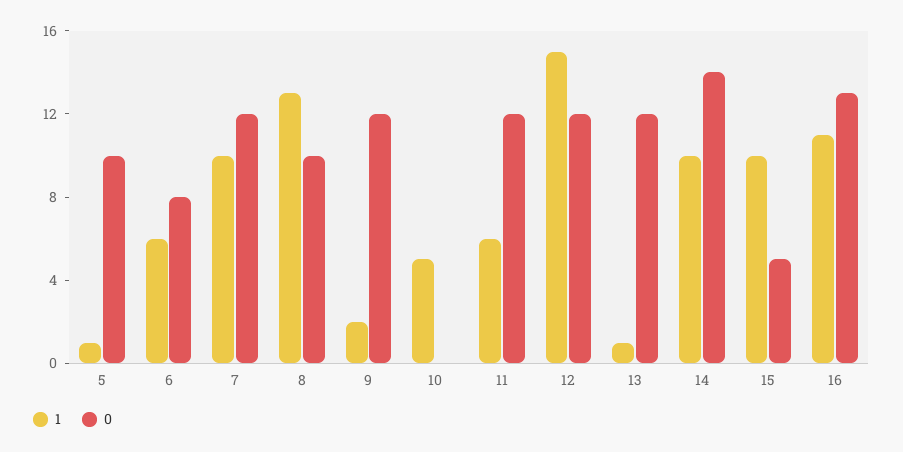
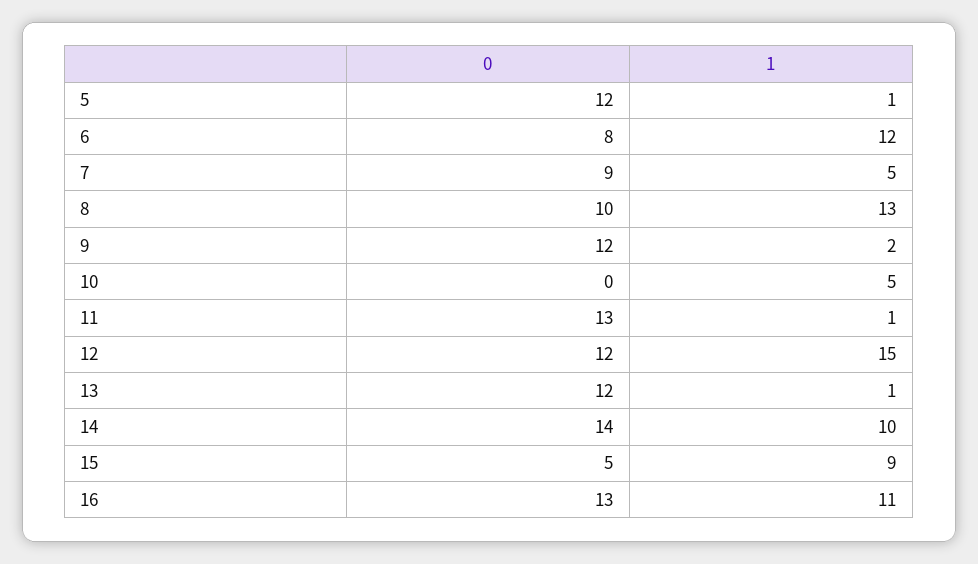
0, 5: 10 -> 12
1, 6: 6 -> 12
1, 7: 10 -> 5
0, 7: 12 -> 9
1, 11: 6 -> 1
0, 11: 12 -> 13
1, 15: 10 -> 9

